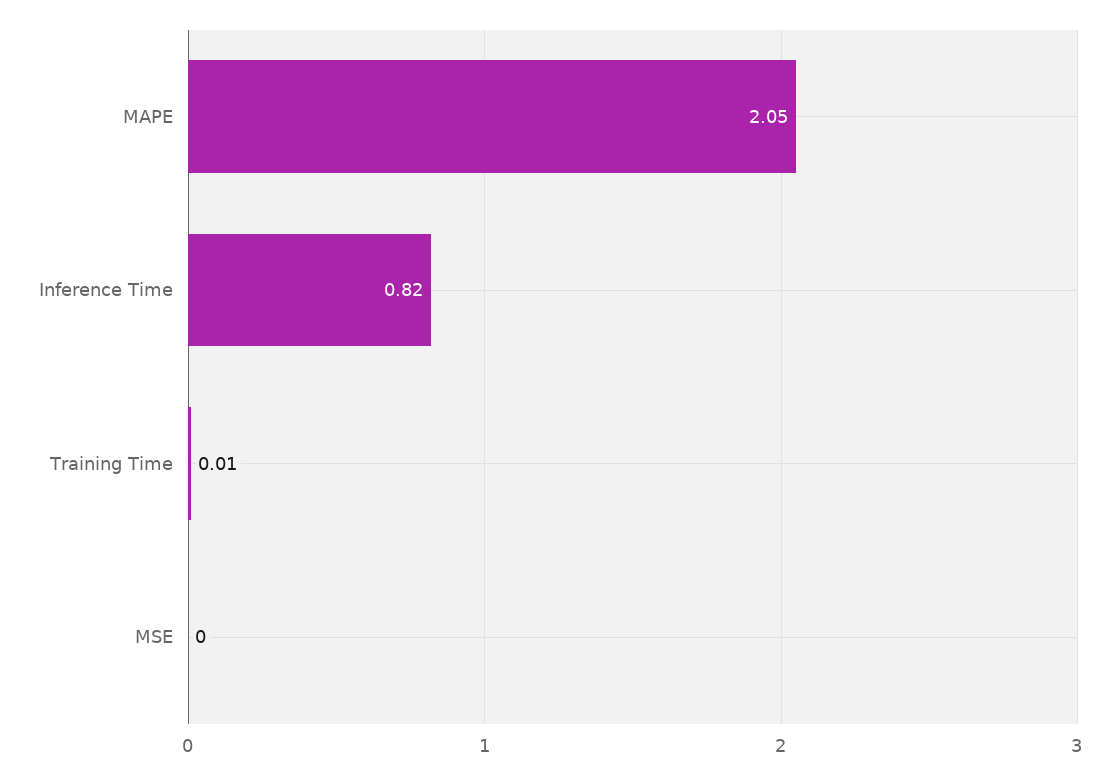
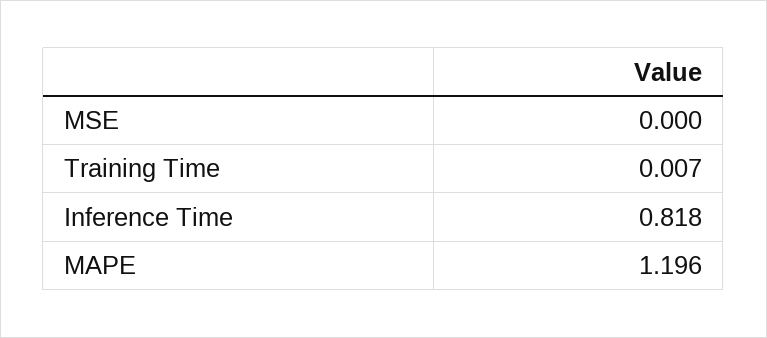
MAPE: 2.05 -> 1.196

